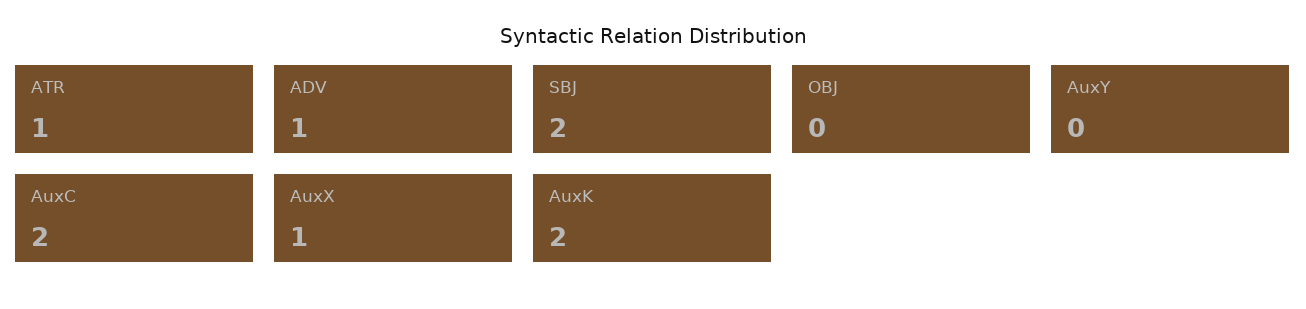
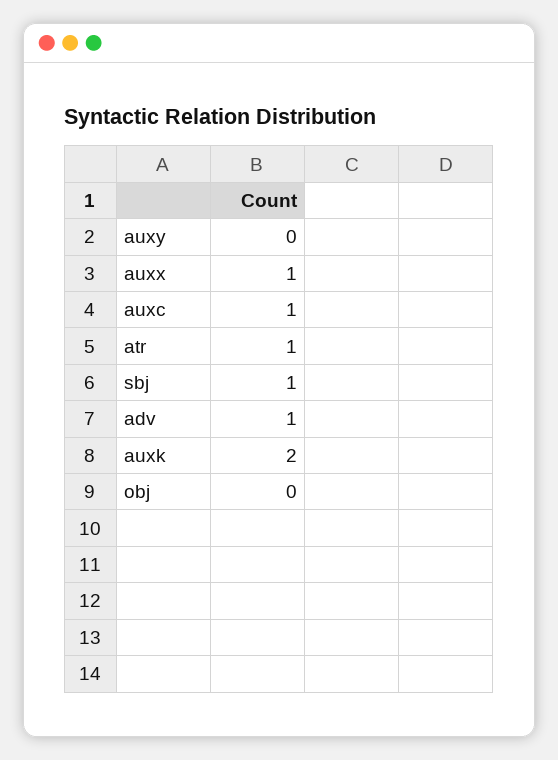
SBJ: 2 -> 1
AuxC: 2 -> 1

